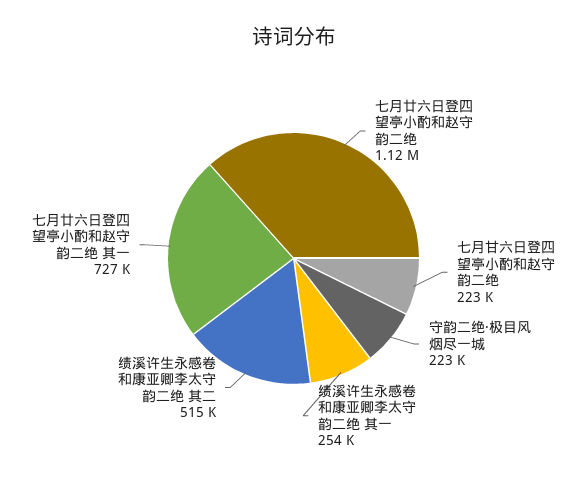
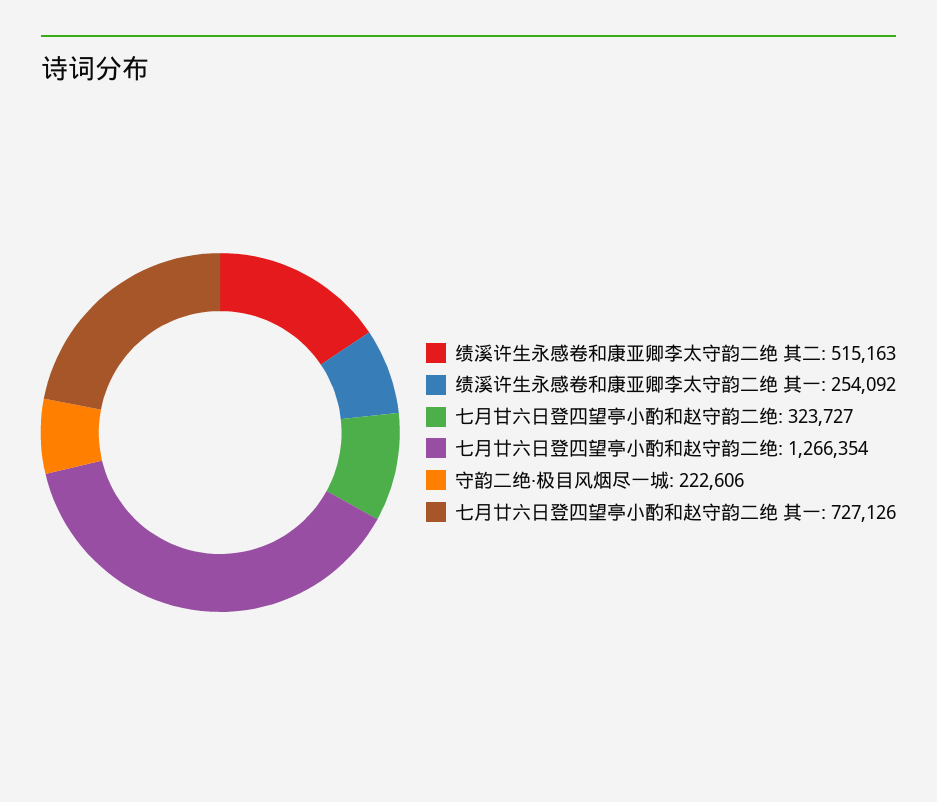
七月廿六日登四望亭小酌和赵守韵二绝: 1120000 -> 1266354
七月甘六日登四望亭小酌和赵守韵二绝: 223000 -> 323727

